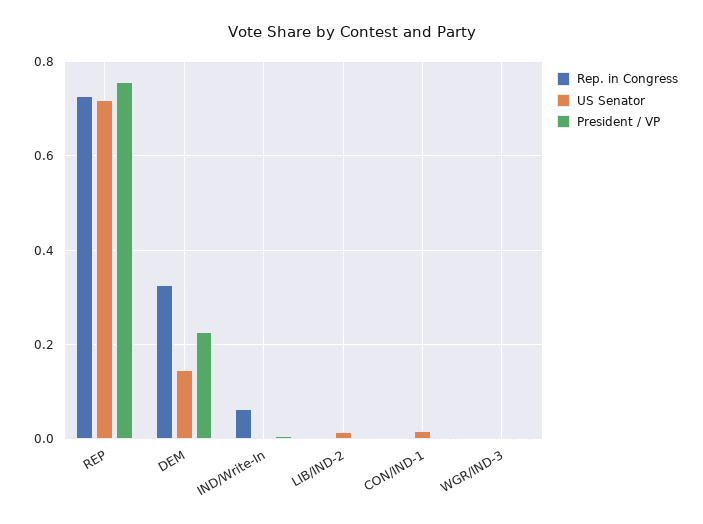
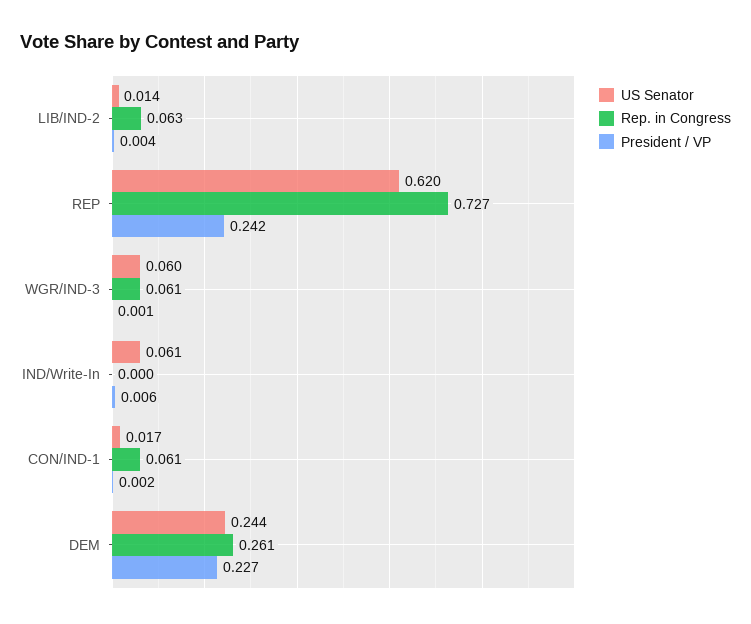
US Senator, REP: 0.72 -> 0.62
President / VP, REP: 0.76 -> 0.242
Rep. in Congress, DEM: 0.32 -> 0.261
US Senator, DEM: 0.14 -> 0.244
Rep. in Congress, IND/Write-In: 0.06 -> 0
US Senator, IND/Write-In: 0 -> 0.061
Rep. in Congress, LIB/IND-2: 0 -> 0.063
Rep. in Congress, CON/IND-1: 0 -> 0.061
Rep. in Congress, WGR/IND-3: 0 -> 0.061
US Senator, WGR/IND-3: 0 -> 0.06

